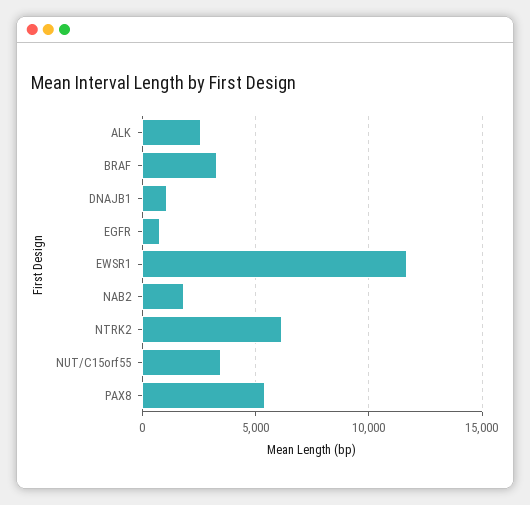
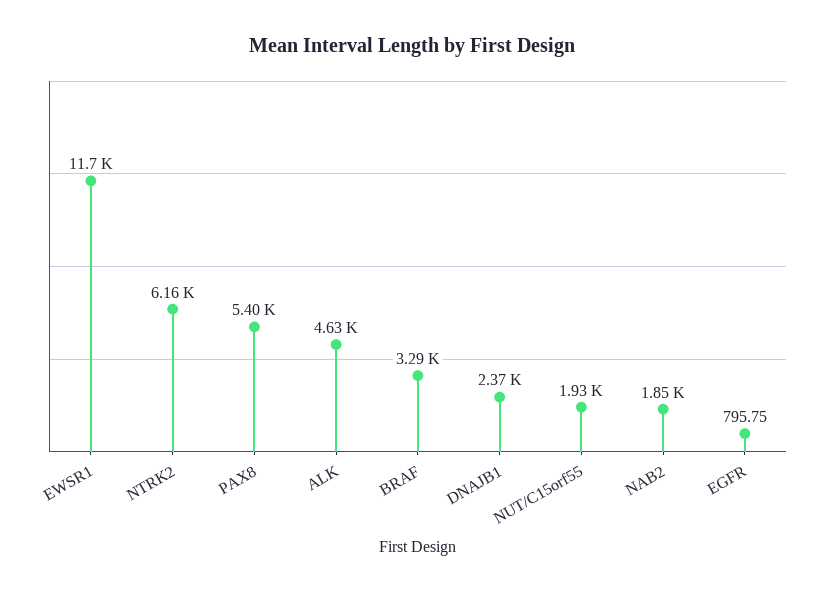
ALK: 2500 -> 4630
DNAJB1: 1000 -> 2370
NUT/C15orf55: 3500 -> 1930

